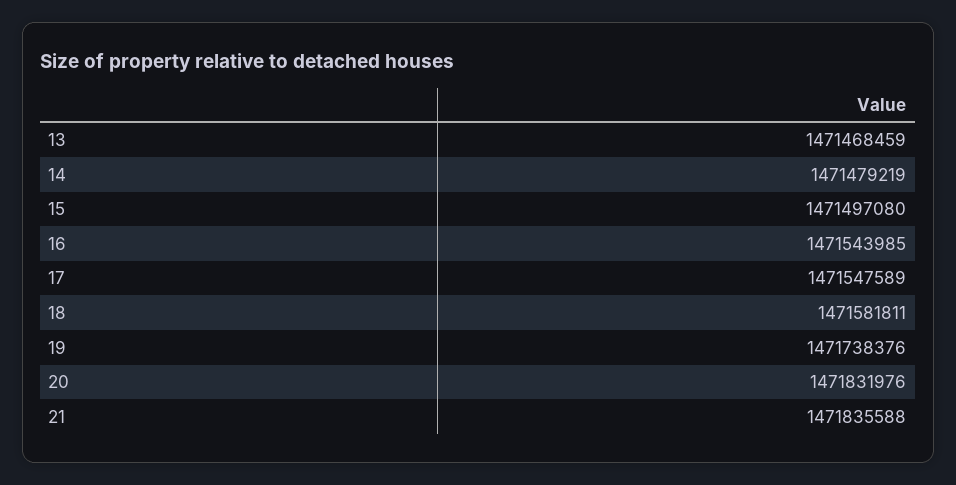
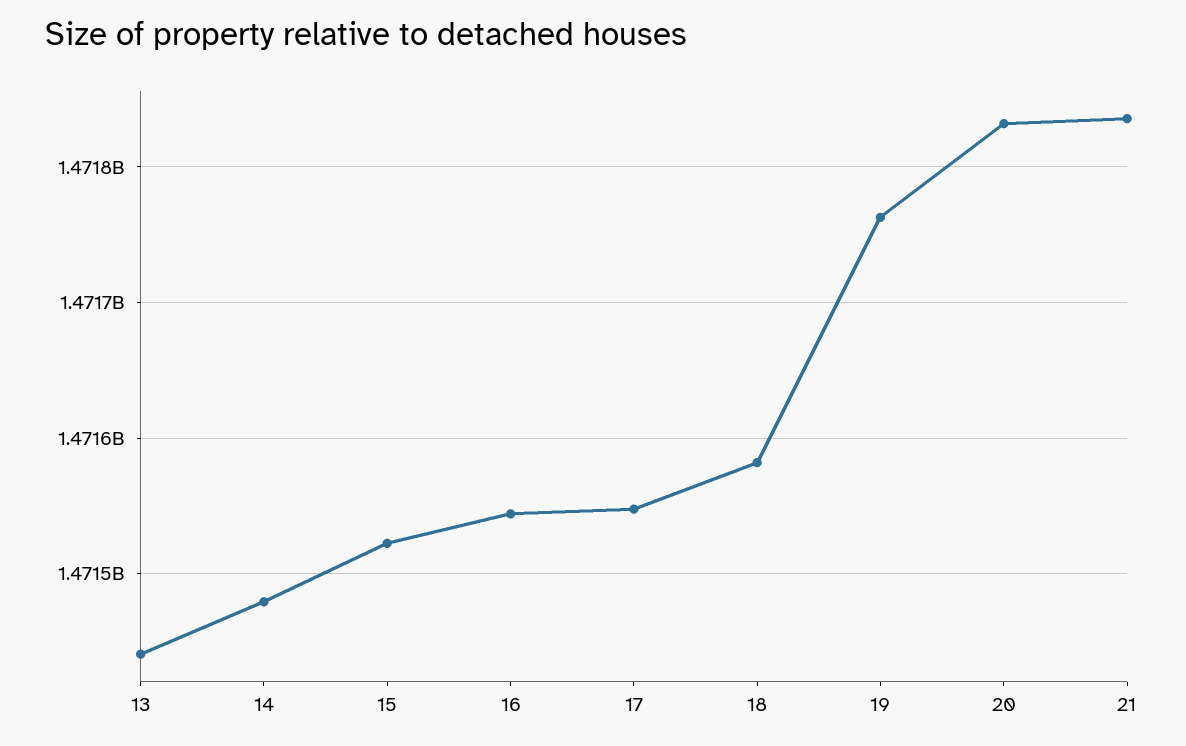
13: 1471468459 -> 1471440000
15: 1471497080 -> 1471520000
19: 1471738376 -> 1471760000

